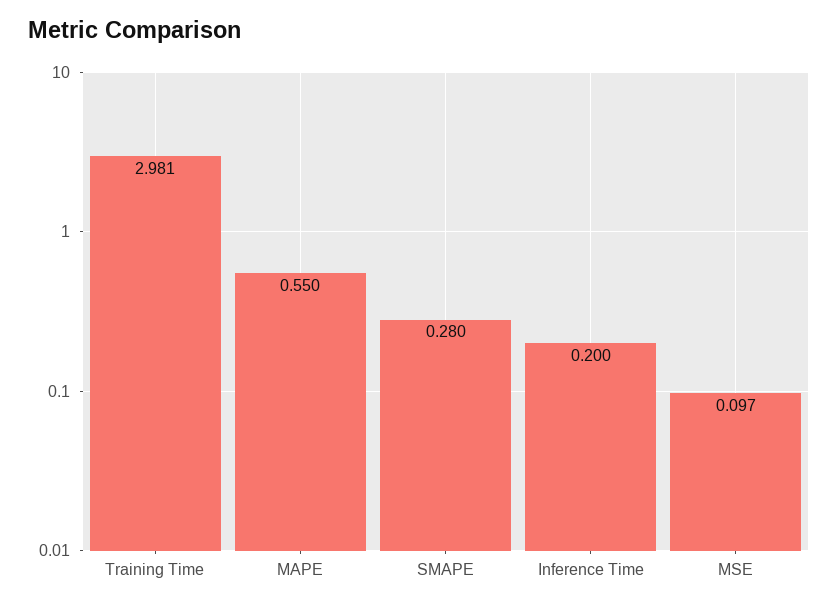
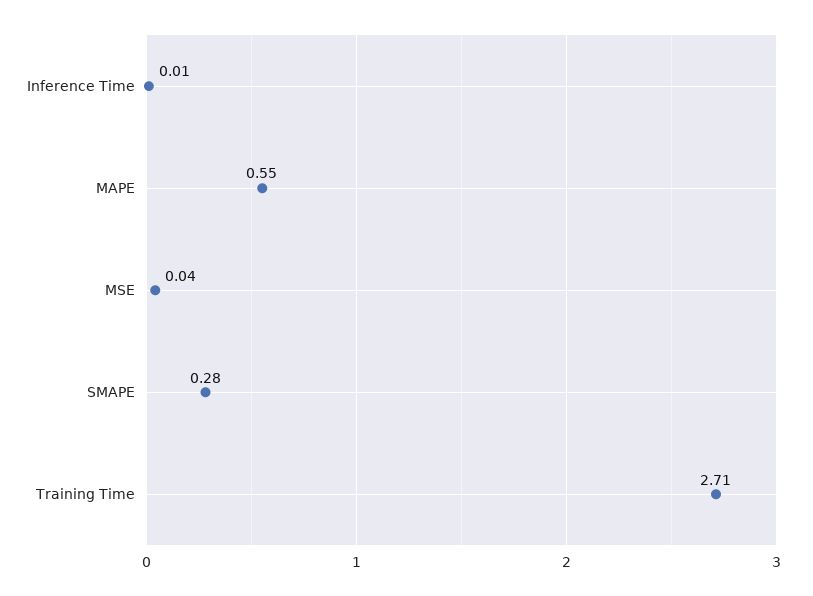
Training Time: 2.981 -> 2.71
Inference Time: 0.2 -> 0.01
MSE: 0.097 -> 0.04

